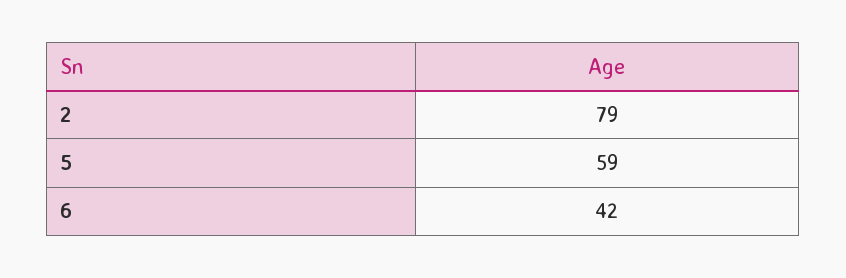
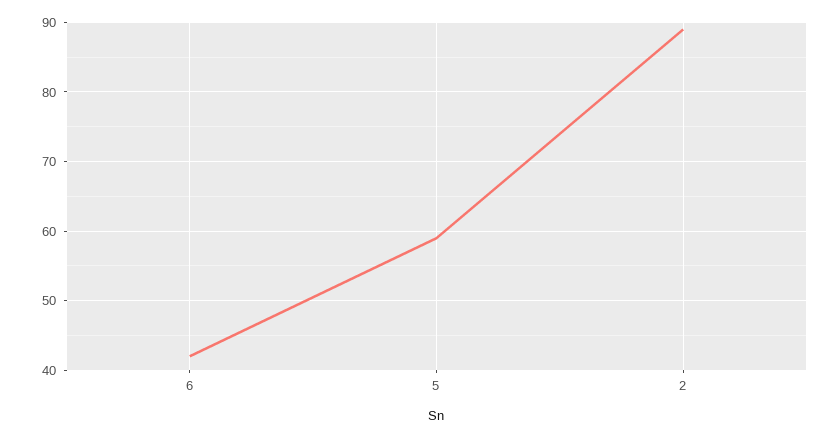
2: 79 -> 89

